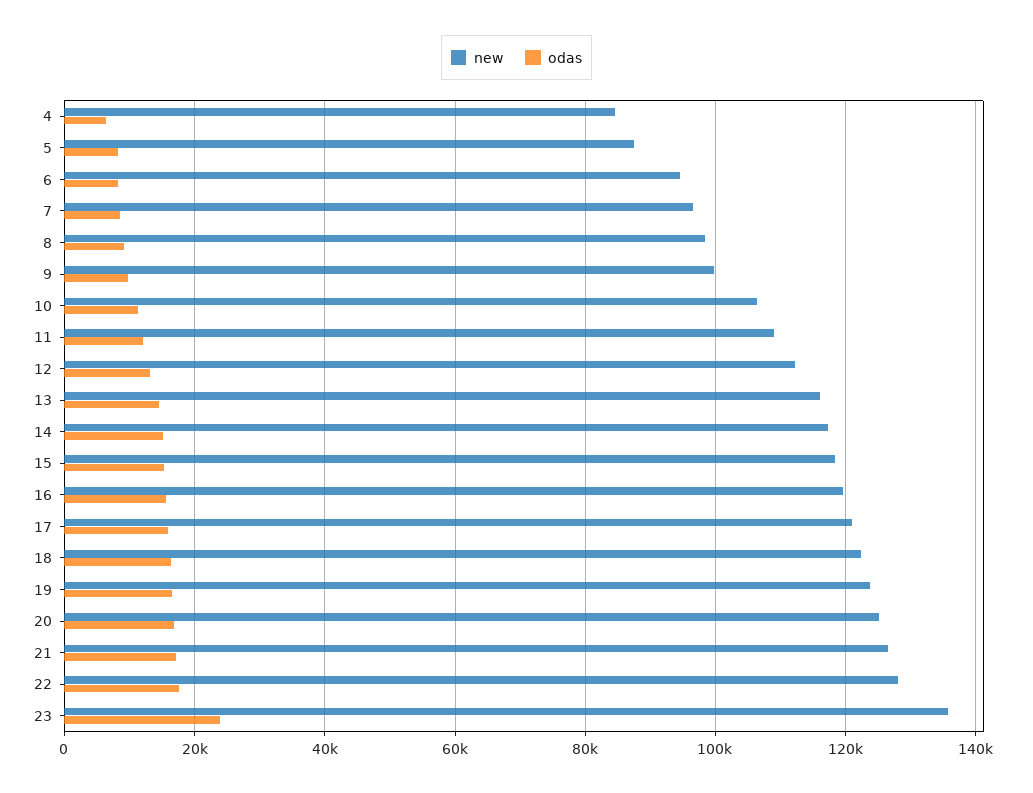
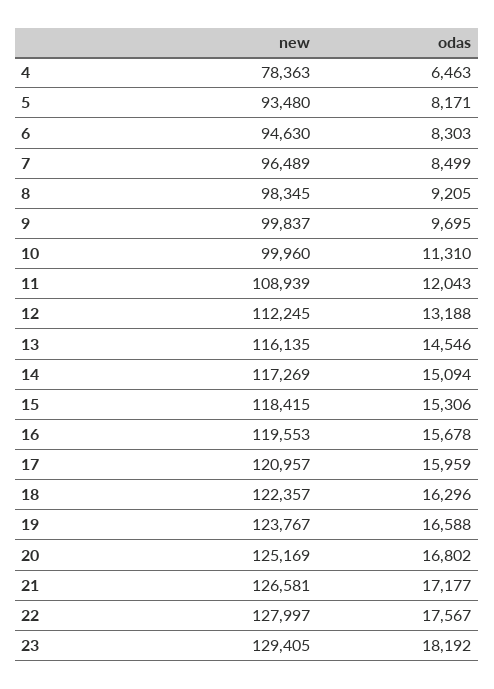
new, 4: 84000 -> 78363
new, 5: 88000 -> 93480
new, 10: 106000 -> 99960
new, 23: 136000 -> 129405
odas, 23: 24000 -> 18192

